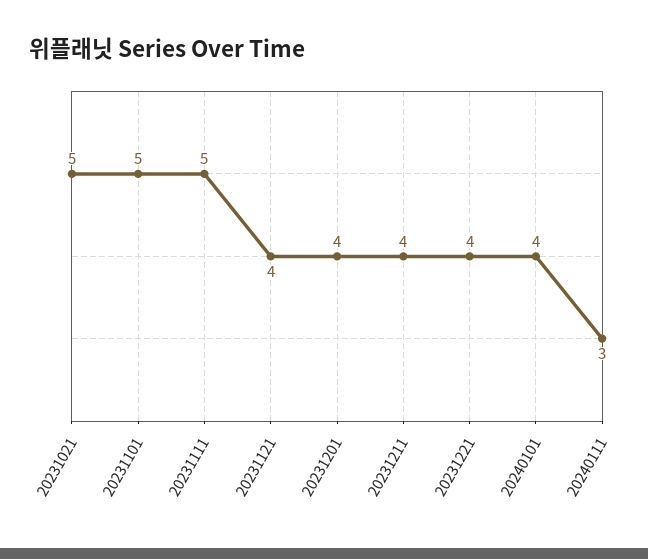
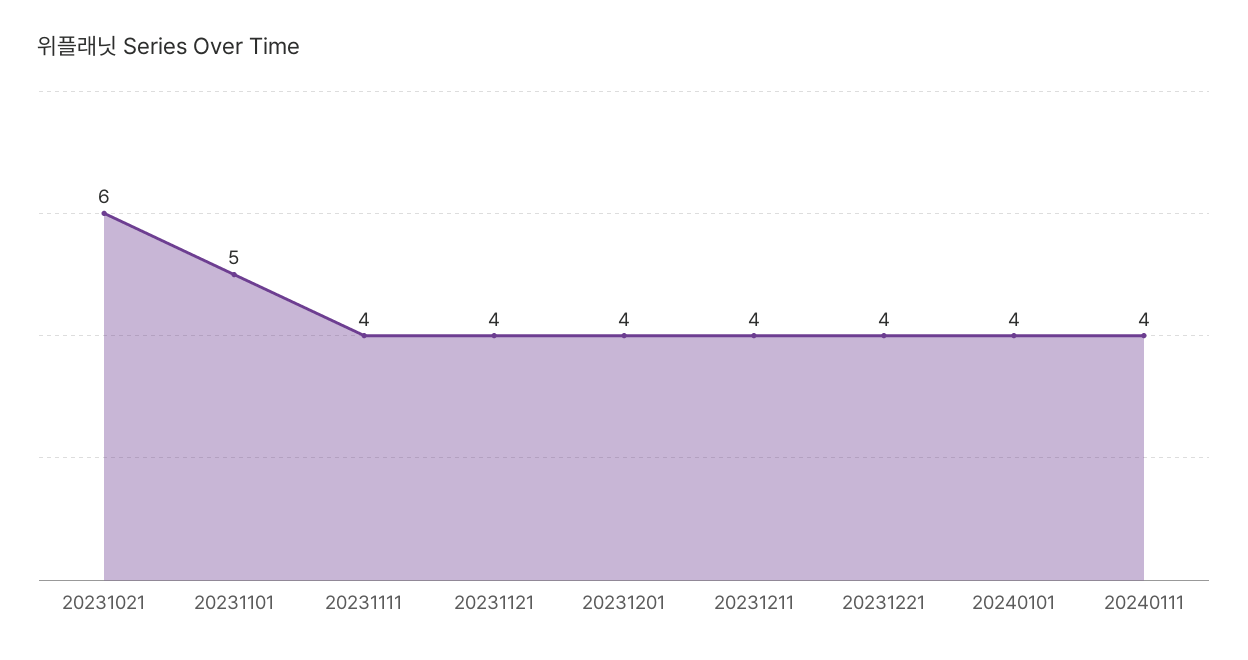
20231021: 5 -> 6
20231111: 5 -> 4
20240111: 3 -> 4

